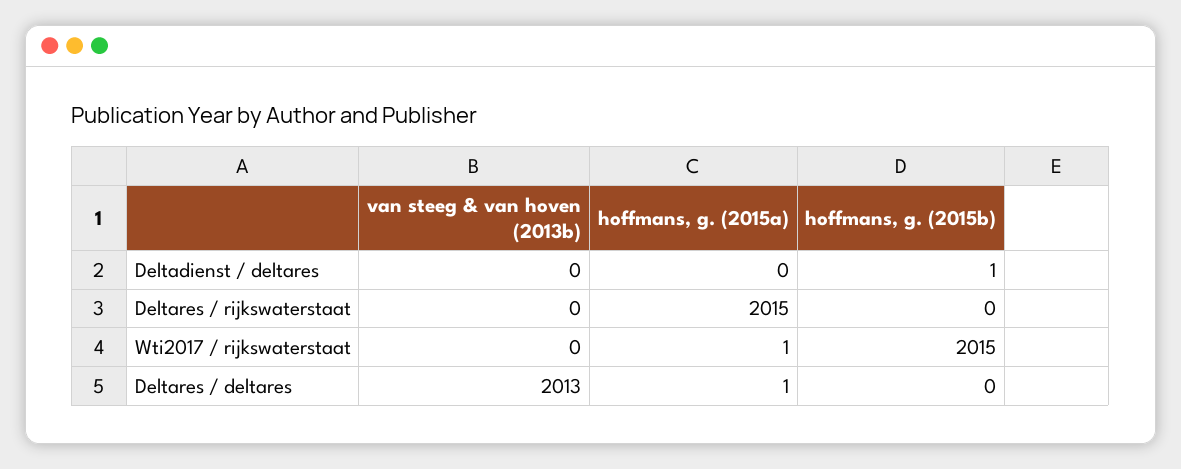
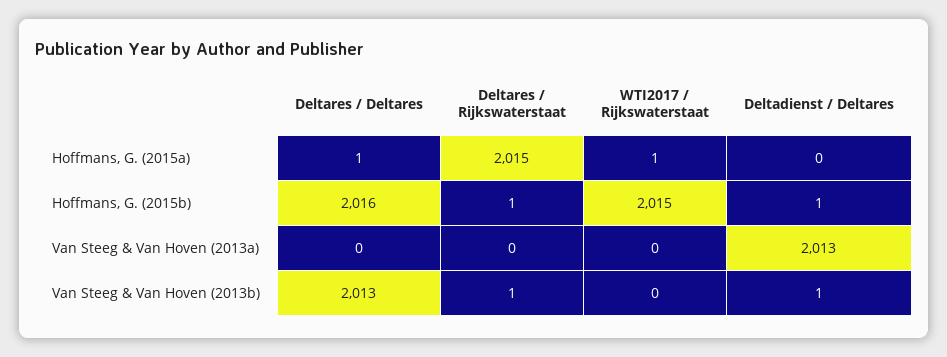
van steeg & van hoven (2013b), Deltadienst / deltares: 0 -> 1
van steeg & van hoven (2013b), Deltares / rijkswaterstaat: 0 -> 1
hoffmans, g. (2015b), Deltares / rijkswaterstaat: 0 -> 1
hoffmans, g. (2015b), Deltares / deltares: 0 -> 2016
Van Steeg & Van Hoven (2013a), Deltares / deltares: none -> 0
Van Steeg & Van Hoven (2013a), Deltares / rijkswaterstaat: none -> 0
Van Steeg & Van Hoven (2013a), Wti2017 / rijkswaterstaat: none -> 0
Van Steeg & Van Hoven (2013a), Deltadienst / deltares: none -> 2013

